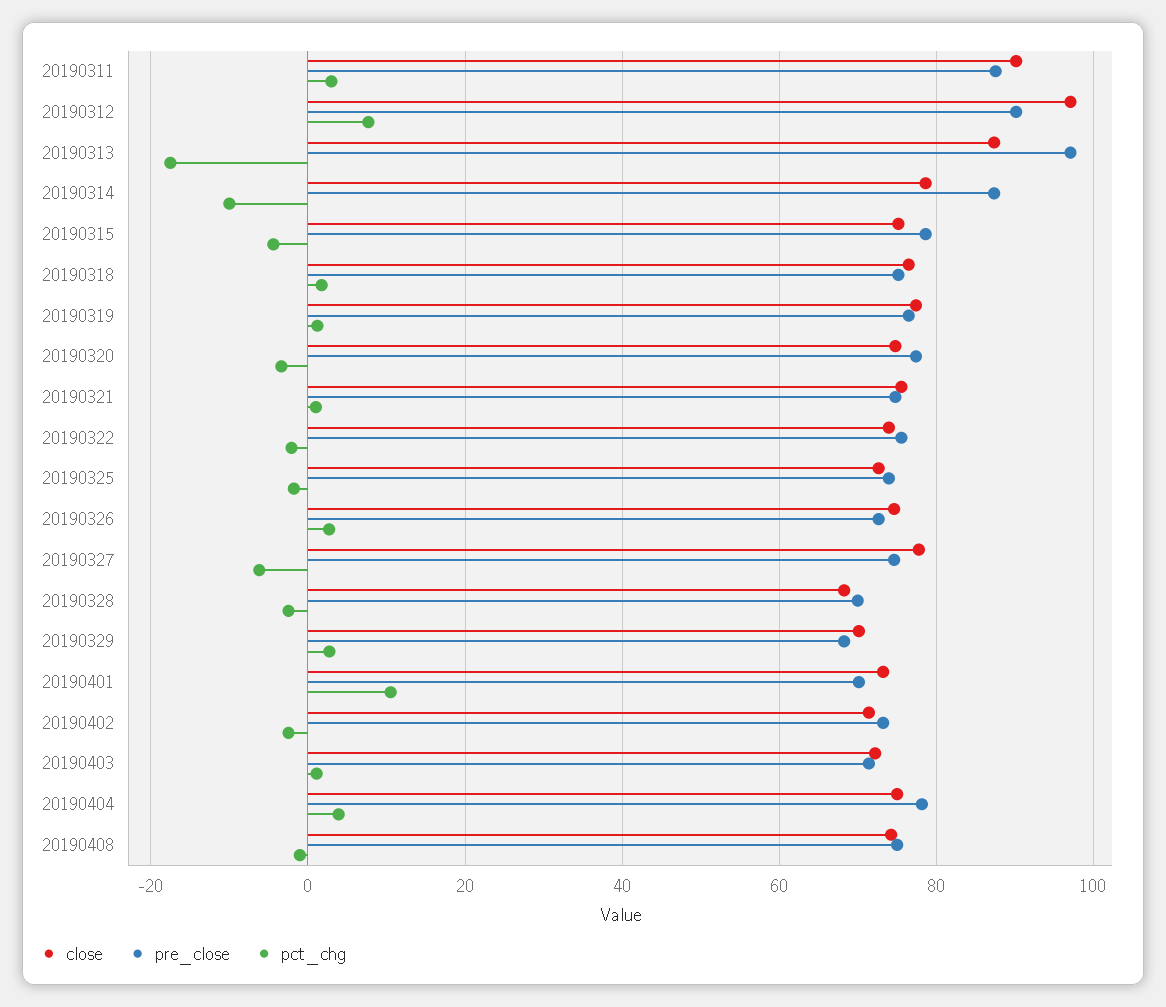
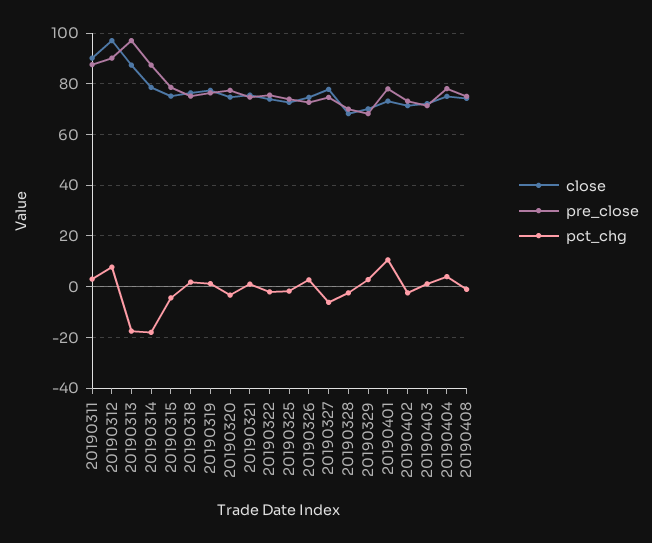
pct_chg, 20190314: -10 -> -17.5
pre_close, 20190401: 70 -> 77.5

